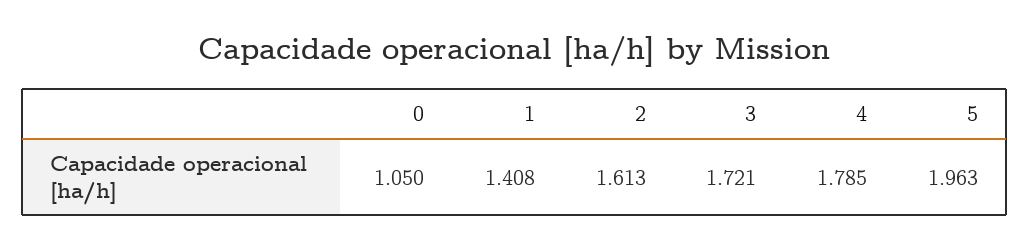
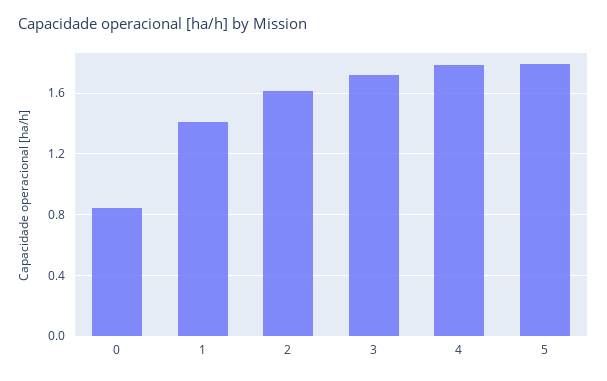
0: 1.05 -> 0.85
5: 1.963 -> 1.8

